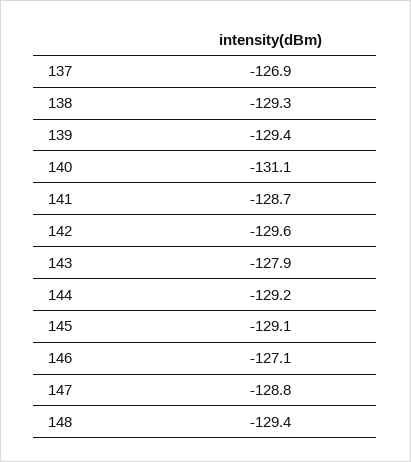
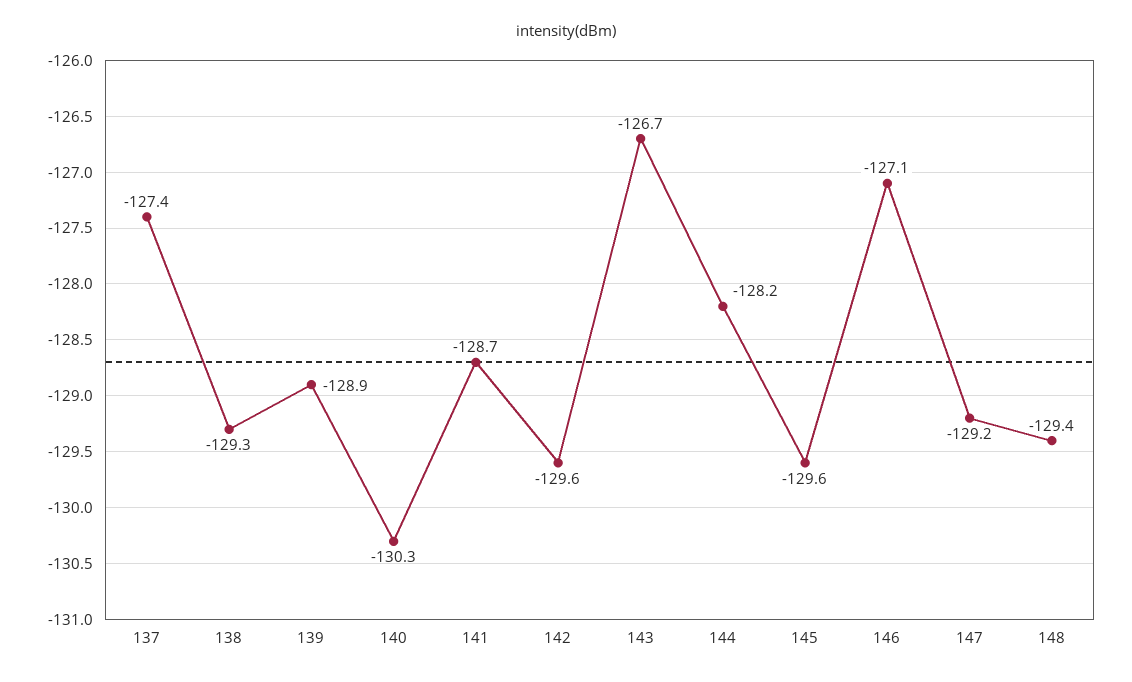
137: -126.9 -> -127.4
139: -129.4 -> -128.9
140: -131.1 -> -130.3
143: -127.9 -> -126.7
144: -129.2 -> -128.2
145: -129.1 -> -129.6
147: -128.8 -> -129.2

